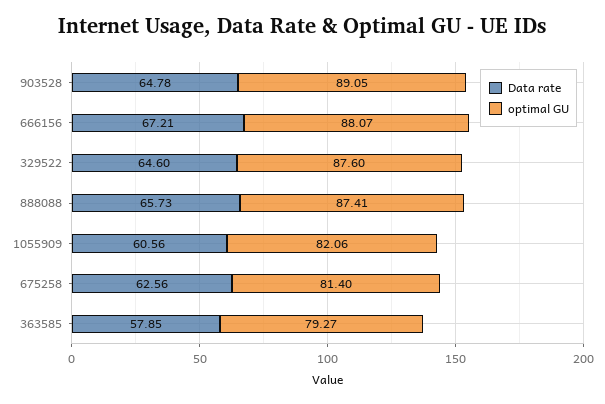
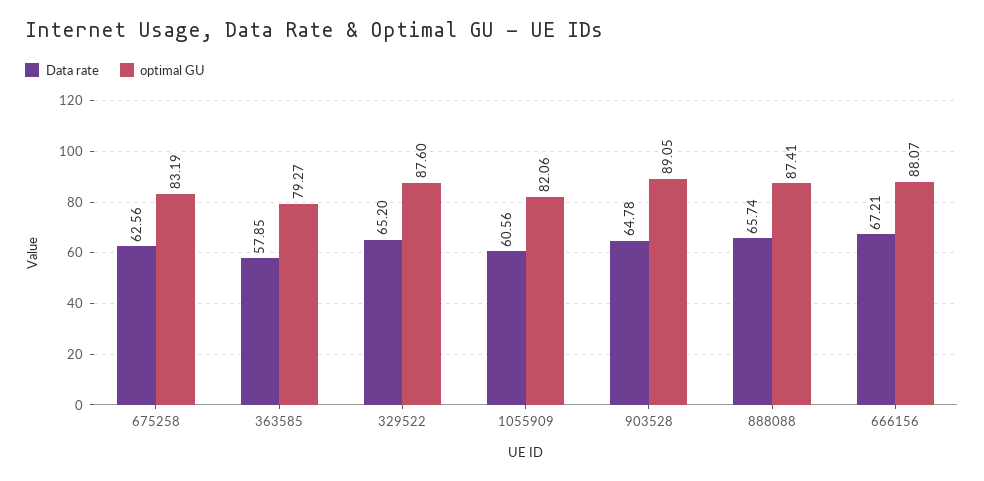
Data rate, 329522: 64.6 -> 65.2
Data rate, 888088: 65.73 -> 65.74
optimal GU, 675258: 81.4 -> 83.19

